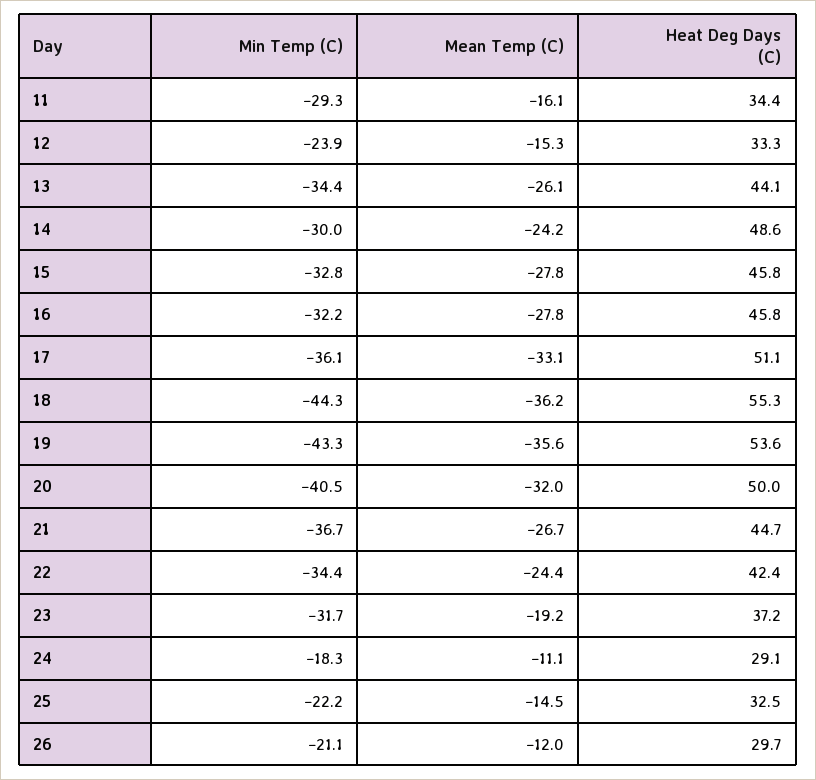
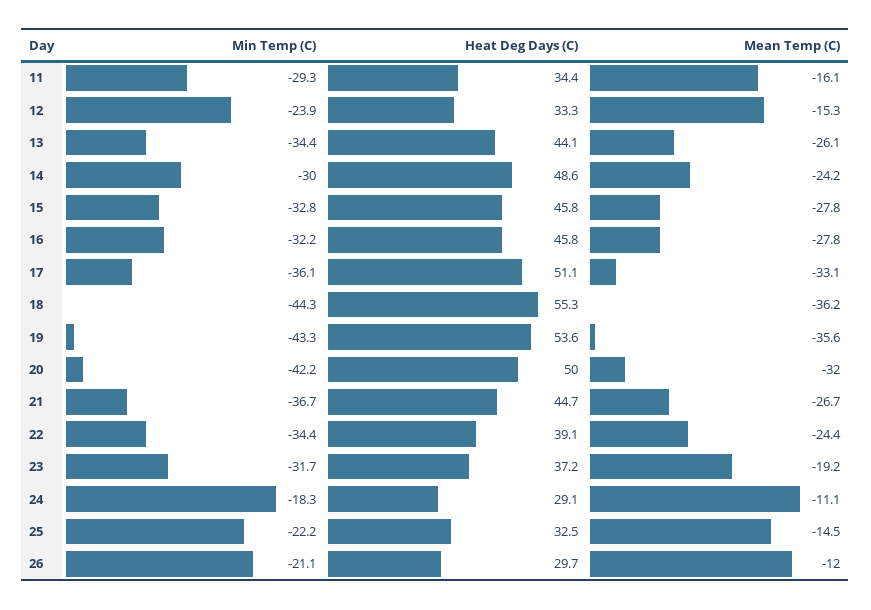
Min Temp (C), 20: -40.5 -> -42.2
Heat Deg Days (C), 22: 42.4 -> 39.1

